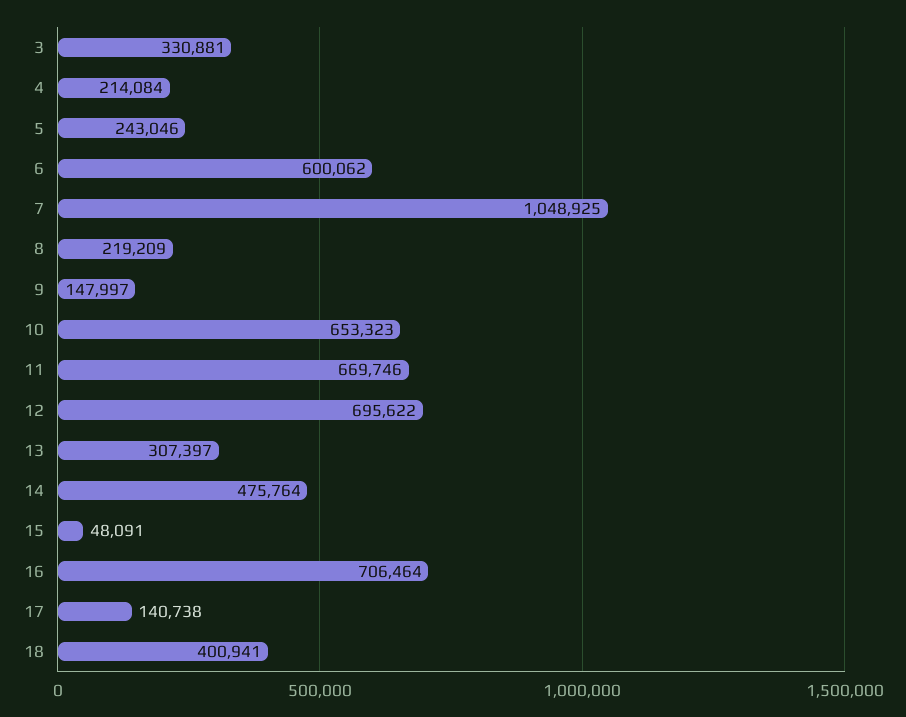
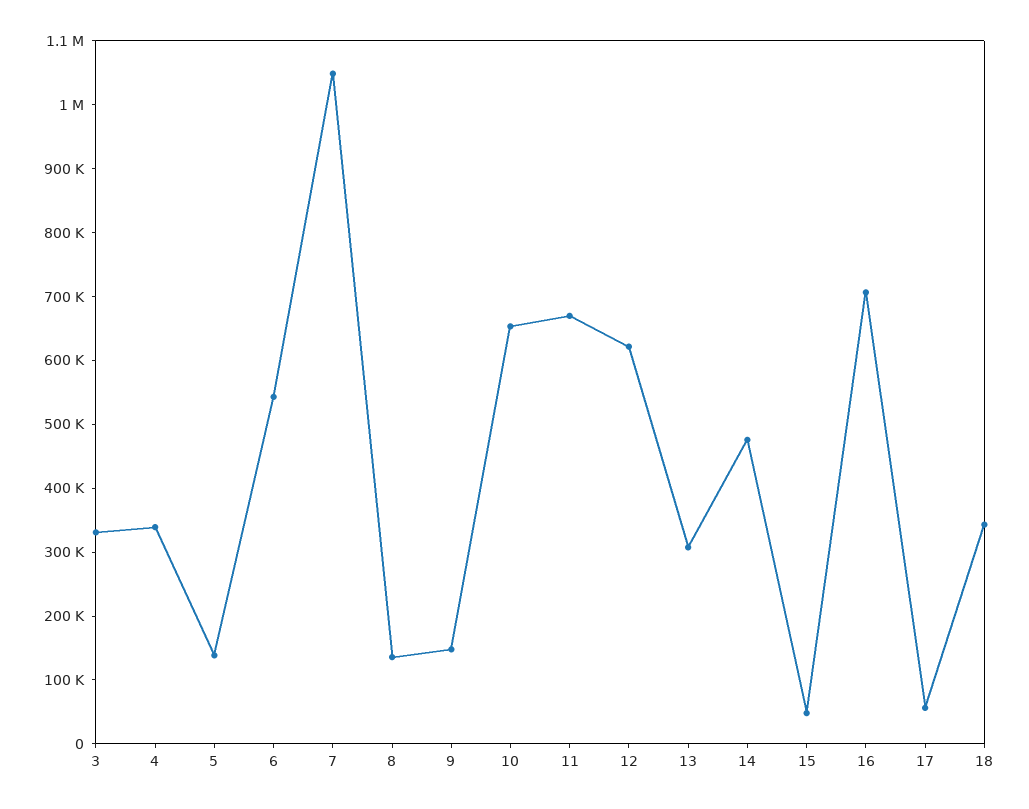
4: 214084 -> 340000
5: 243046 -> 140000
6: 600062 -> 540000
8: 219209 -> 140000
12: 695622 -> 620000
17: 140738 -> 60000
18: 400941 -> 340000

